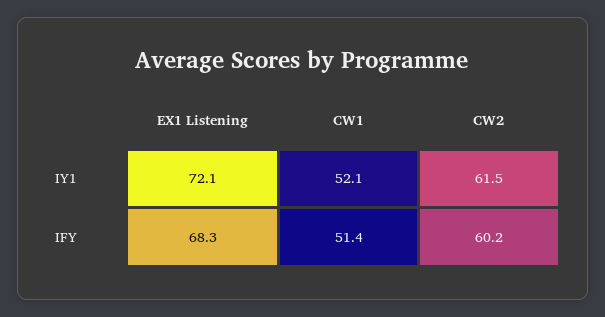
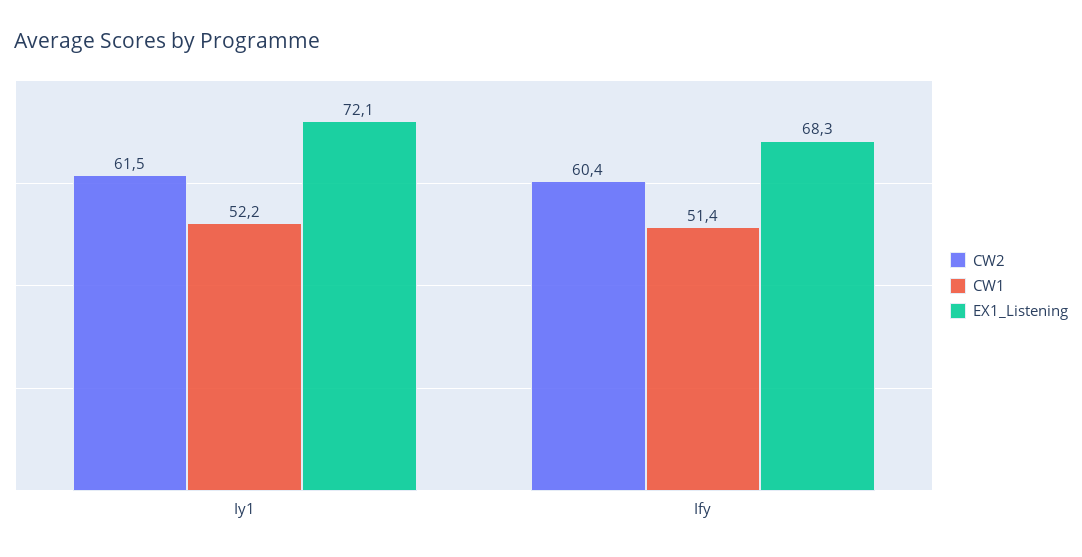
CW1, IY1: 52.1 -> 52.2
CW2, IFY: 60.2 -> 60.4

